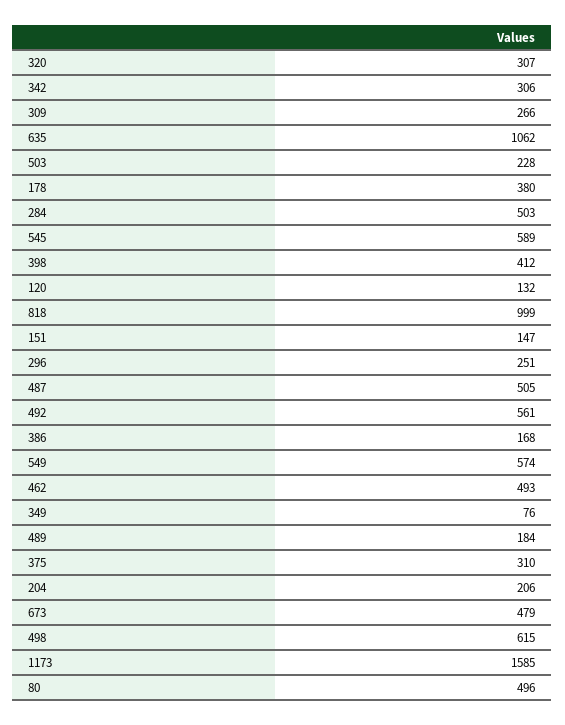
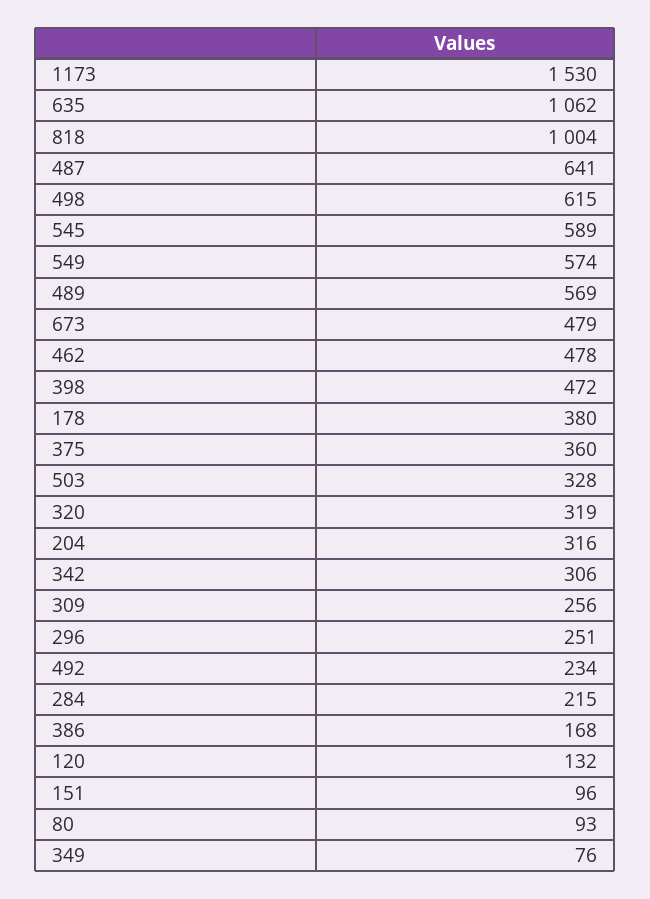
320: 307 -> 319
309: 266 -> 256
503: 228 -> 328
284: 503 -> 215
398: 412 -> 472
818: 999 -> 1004
151: 147 -> 96
487: 505 -> 641
492: 561 -> 234
462: 493 -> 478
489: 184 -> 569
375: 310 -> 360
204: 206 -> 316
1173: 1585 -> 1530
80: 496 -> 93

